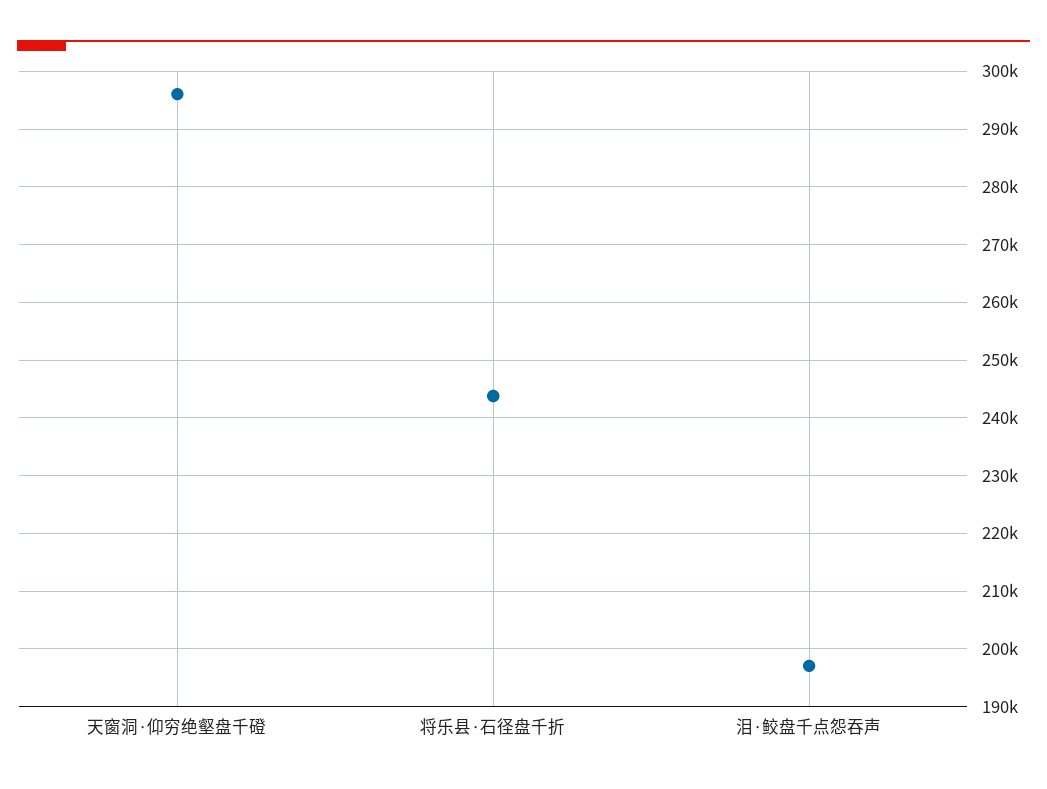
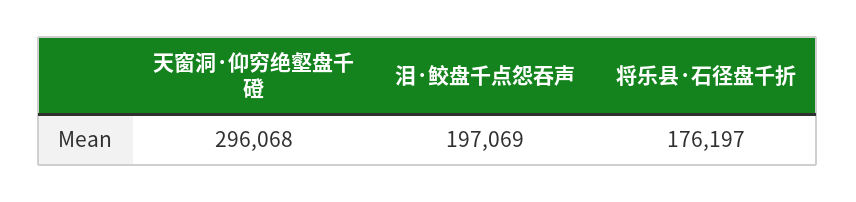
将乐县·石径盘千折: 244000 -> 176197

